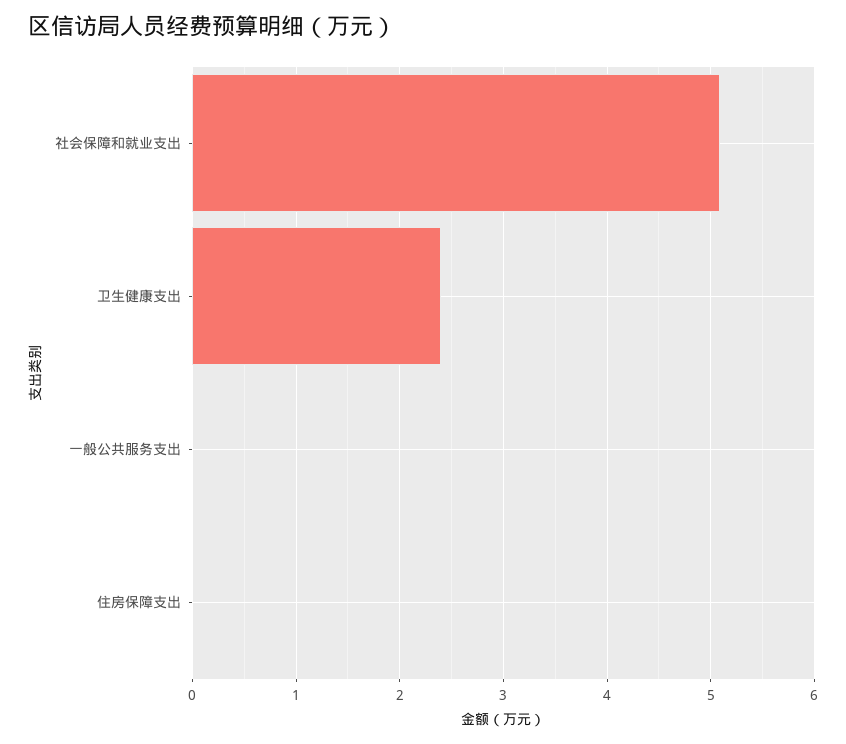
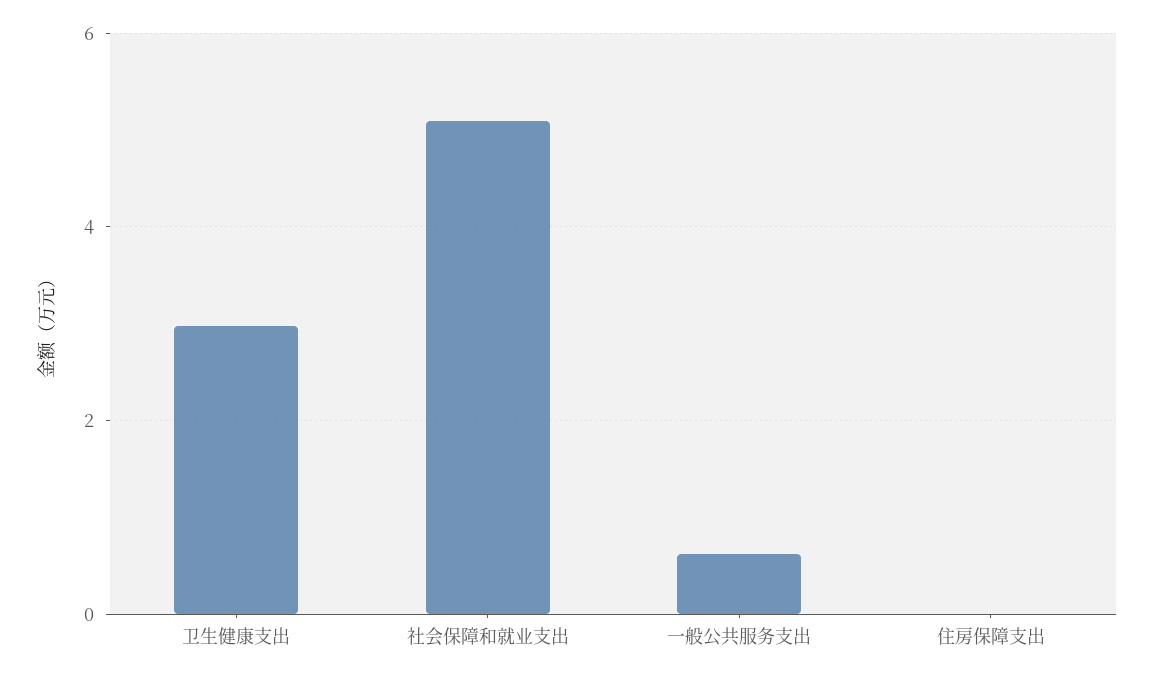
卫生健康支出: 2.4 -> 3
一般公共服务支出: 0 -> 0.6

